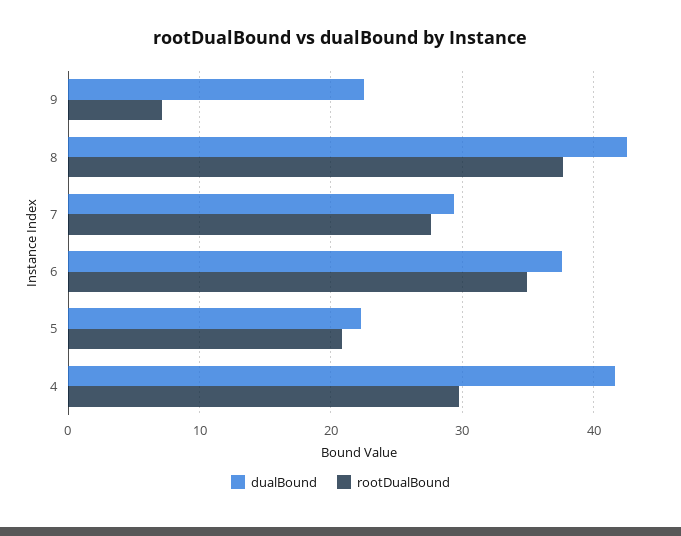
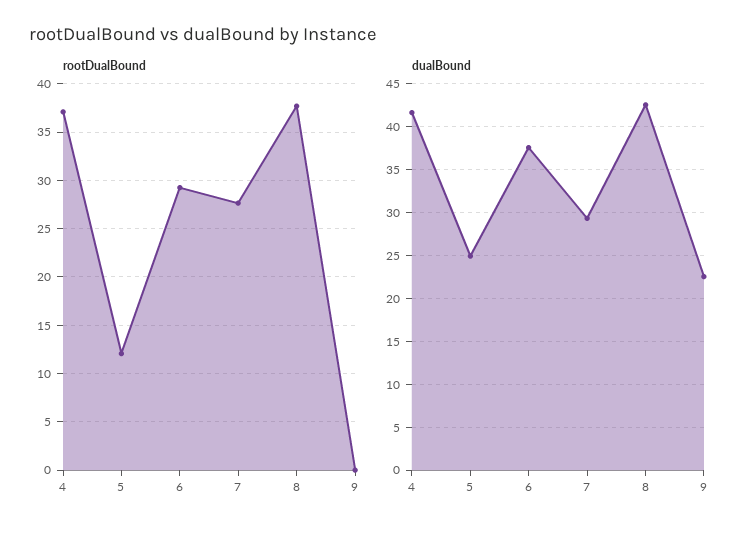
rootDualBound, 9: 7 -> 0
rootDualBound, 6: 35 -> 29
dualBound, 5: 22 -> 25
rootDualBound, 5: 21 -> 12
rootDualBound, 4: 30 -> 37

